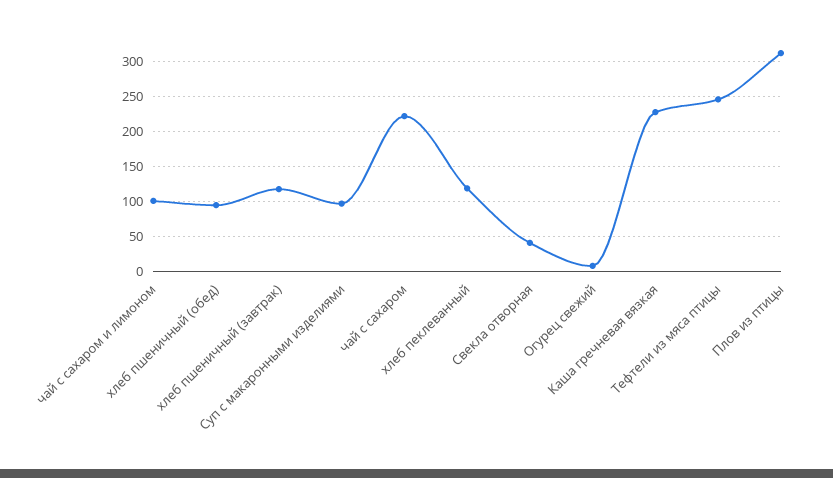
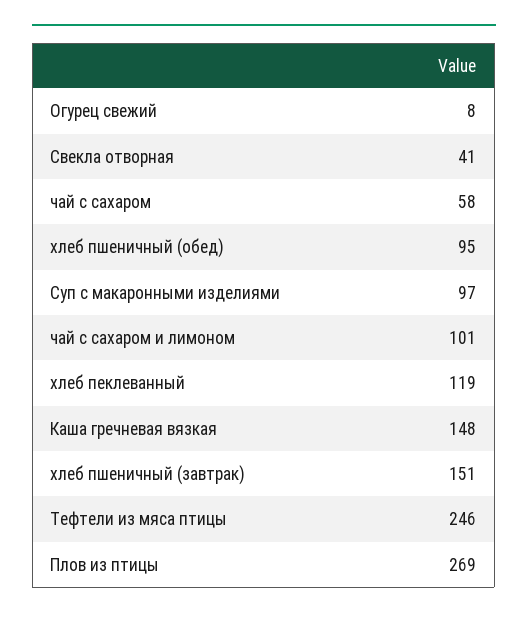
хлеб пшеничный (завтрак): 120 -> 151
чай с сахаром: 220 -> 58
Каша гречневая вязкая: 230 -> 148
Плов из птицы: 310 -> 269

